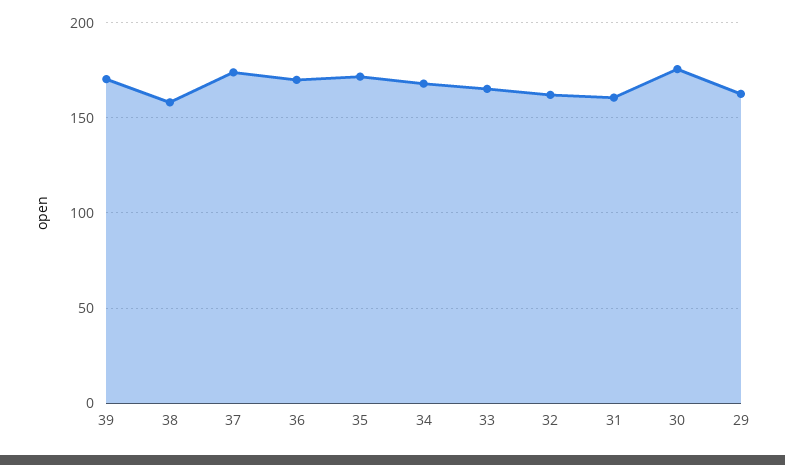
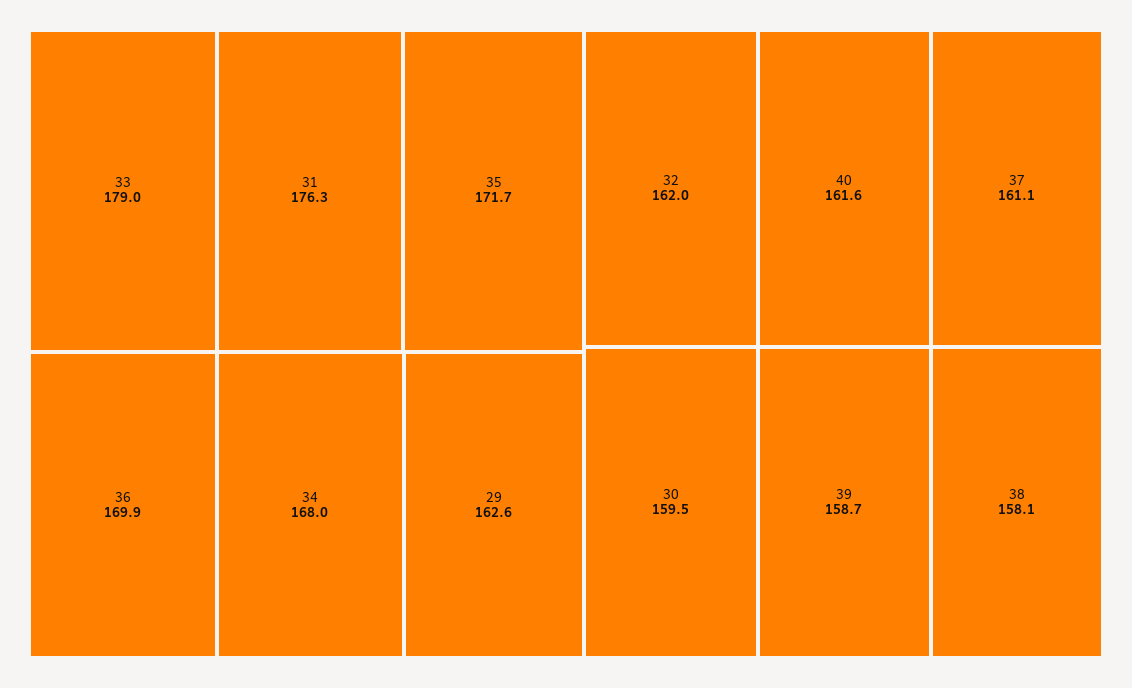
39: 170 -> 158.7
37: 175 -> 161.1
33: 165 -> 179
31: 160 -> 176.3
30: 175 -> 159.5
40: none -> 161.6

